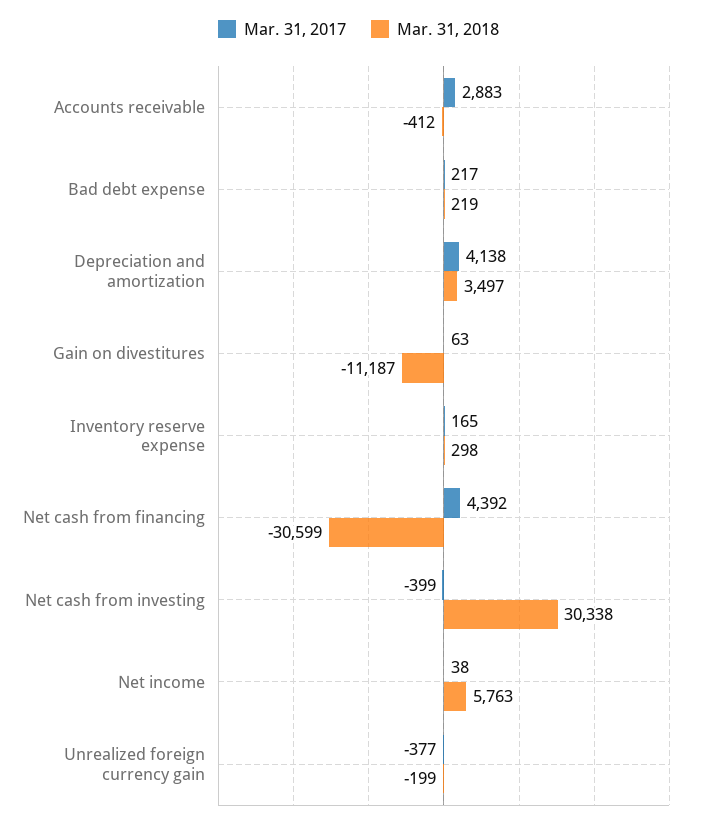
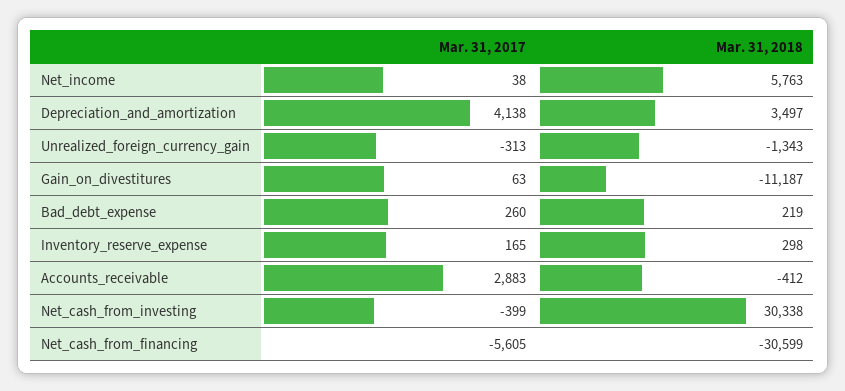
Mar. 31, 2017, Bad debt expense: 217 -> 260
Mar. 31, 2017, Net cash from financing: 4392 -> -5605
Mar. 31, 2017, Unrealized foreign currency gain: -377 -> -313
Mar. 31, 2018, Unrealized foreign currency gain: -199 -> -1343

